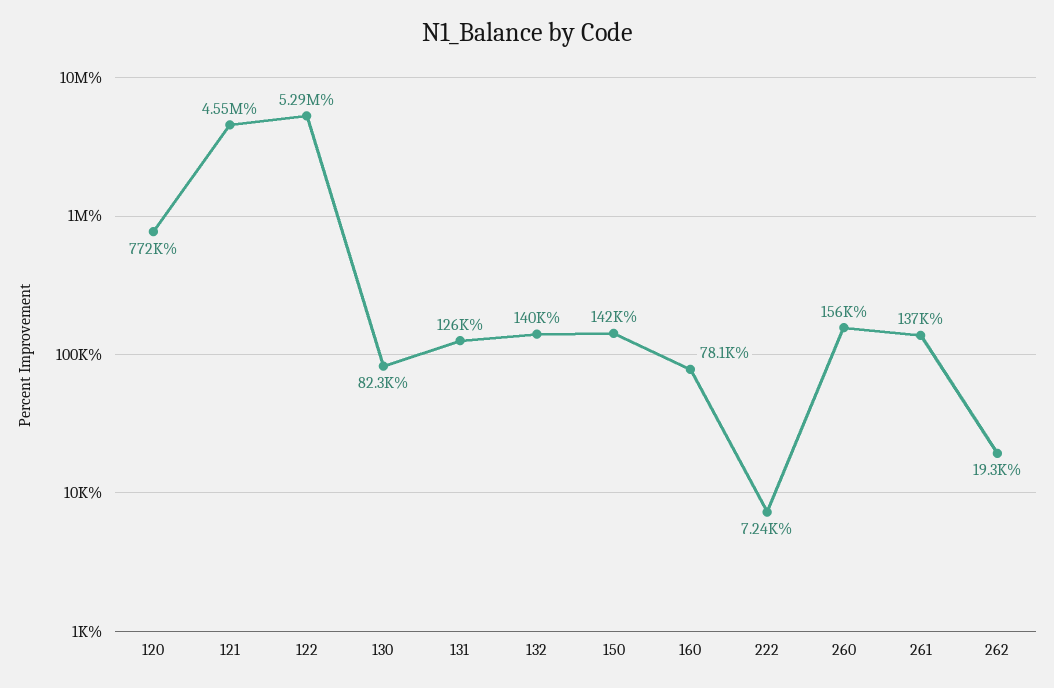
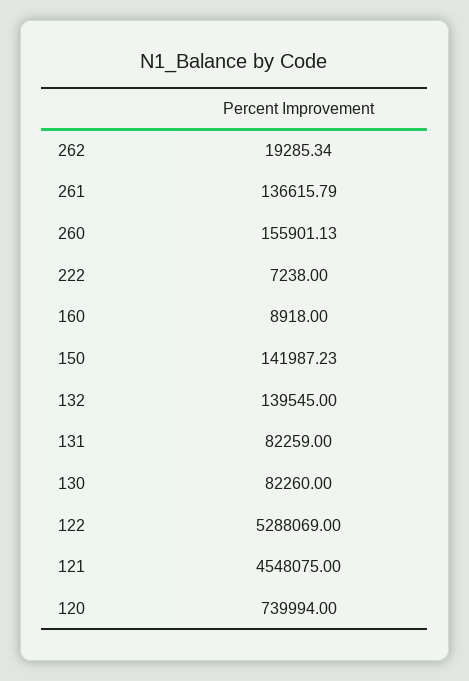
120: 772000 -> 739994
131: 126000 -> 82259
160: 78100 -> 8918

